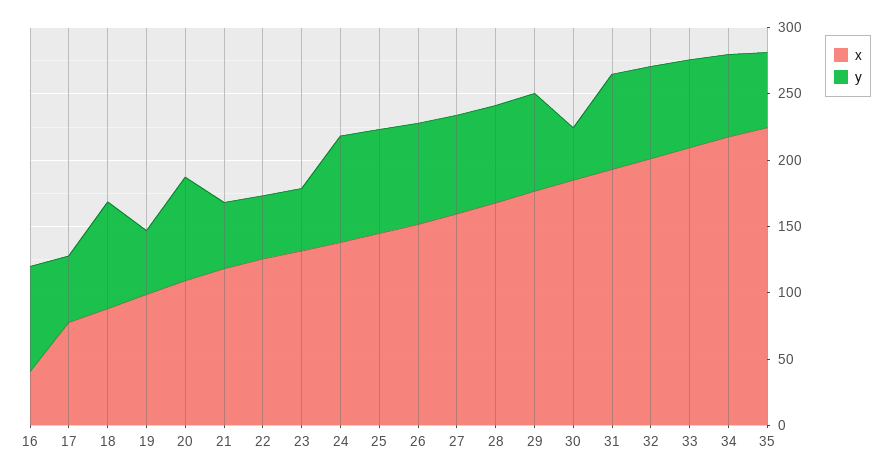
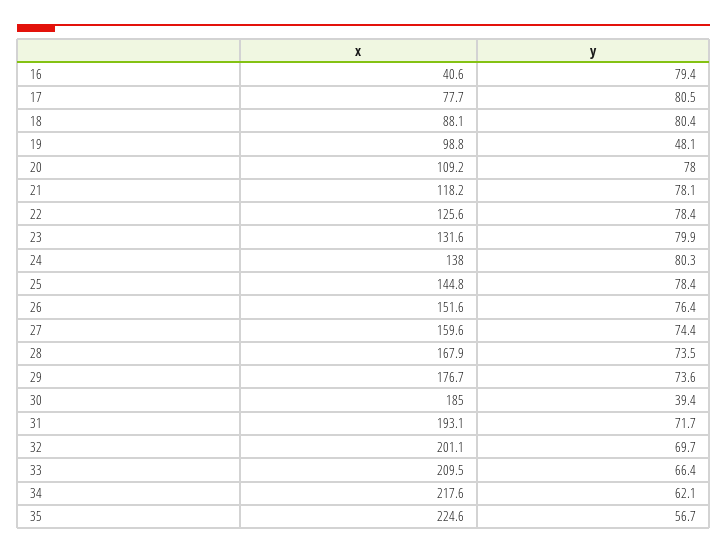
y, 17: 50 -> 80.5
y, 21: 50 -> 78.1
y, 22: 50 -> 78.4
y, 23: 50 -> 79.9

